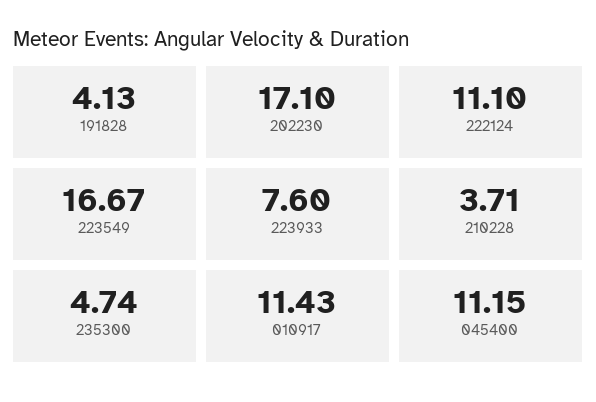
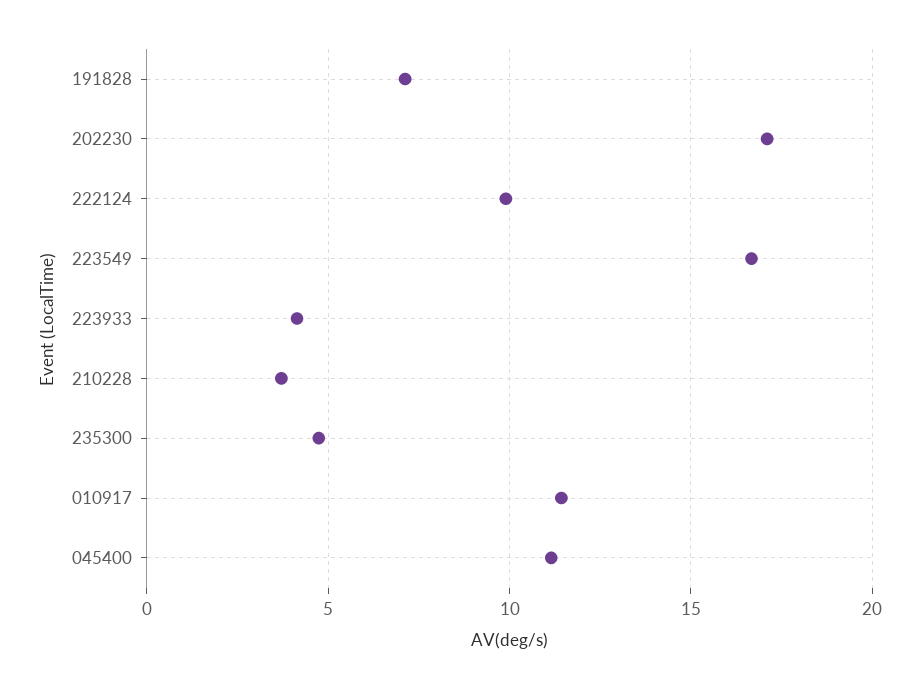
191828: 4.13 -> 7
222124: 11.1 -> 10
223933: 7.6 -> 4

